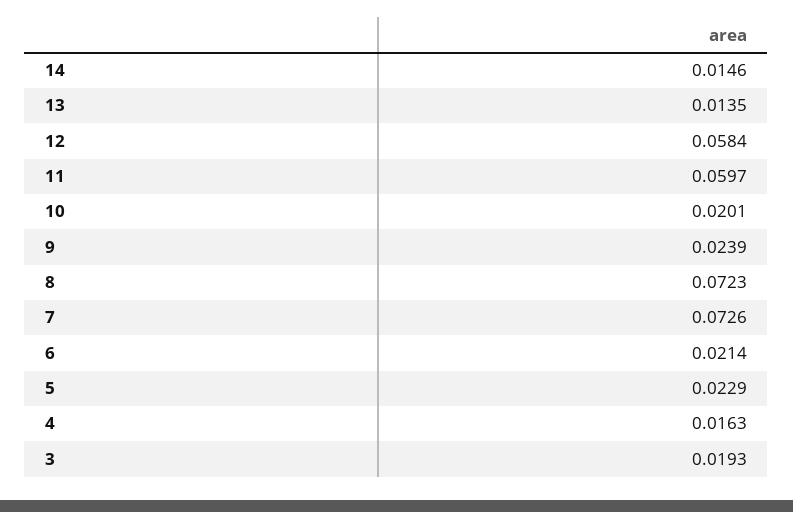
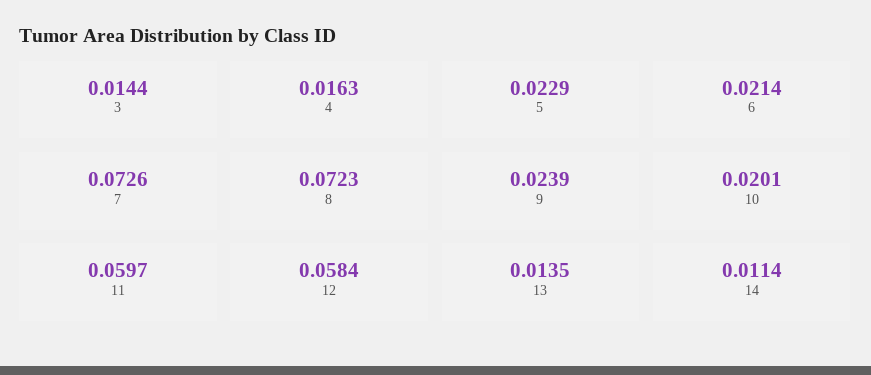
14: 0.0146 -> 0.0114
3: 0.0193 -> 0.0144

